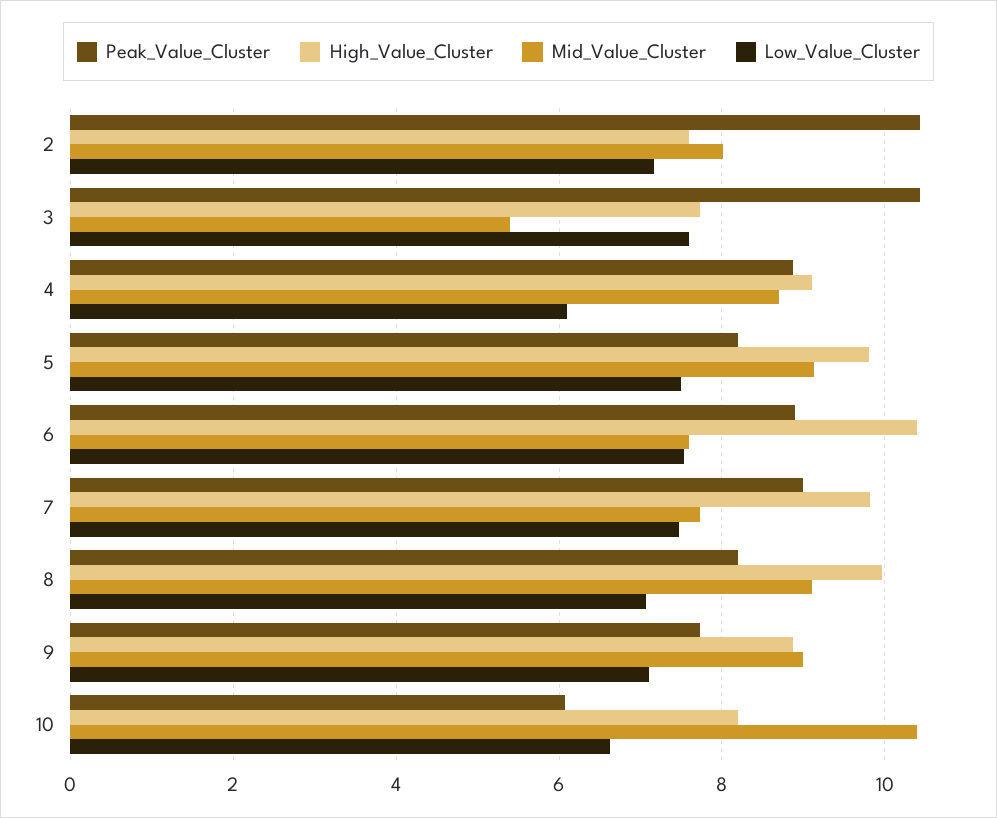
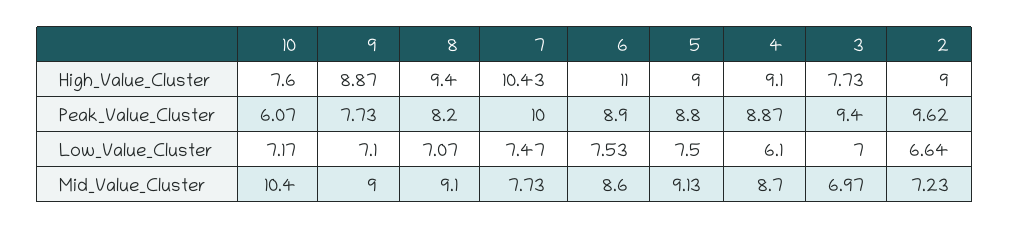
Peak_Value_Cluster, 2: 10.4 -> 9.62
High_Value_Cluster, 2: 7.6 -> 9
Mid_Value_Cluster, 2: 8 -> 7.23
Low_Value_Cluster, 2: 7.2 -> 6.64
Peak_Value_Cluster, 3: 10.4 -> 9.4
Mid_Value_Cluster, 3: 5.4 -> 6.97
Low_Value_Cluster, 3: 7.6 -> 7
Peak_Value_Cluster, 5: 8.2 -> 8.8
High_Value_Cluster, 5: 9.8 -> 9
High_Value_Cluster, 6: 10.4 -> 11
Mid_Value_Cluster, 6: 7.6 -> 8.6
Peak_Value_Cluster, 7: 9 -> 10
High_Value_Cluster, 7: 9.8 -> 10.43
High_Value_Cluster, 8: 10 -> 9.4
High_Value_Cluster, 10: 8.2 -> 7.6
Low_Value_Cluster, 10: 6.6 -> 7.17

